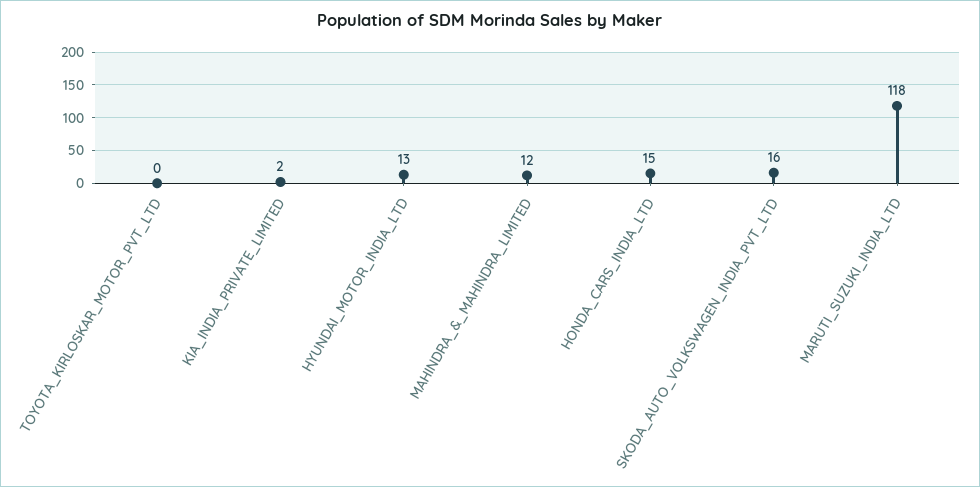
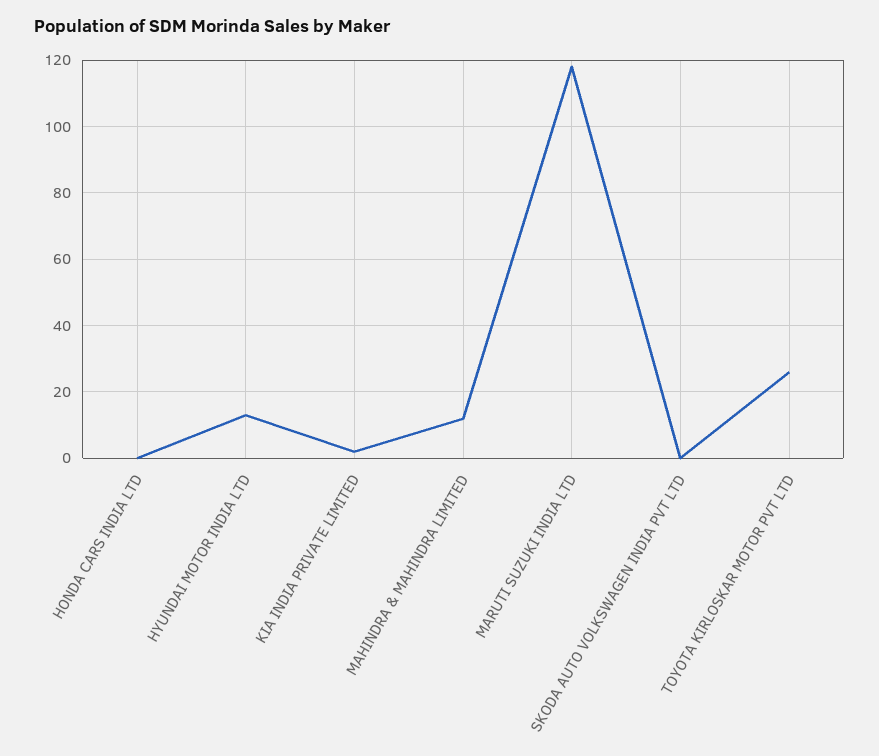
TOYOTA_KIRLOSKAR_MOTOR_PVT_LTD: 0 -> 25
HONDA_CARS_INDIA_LTD: 15 -> 0
SKODA_AUTO_VOLKSWAGEN_INDIA_PVT_LTD: 16 -> 0

